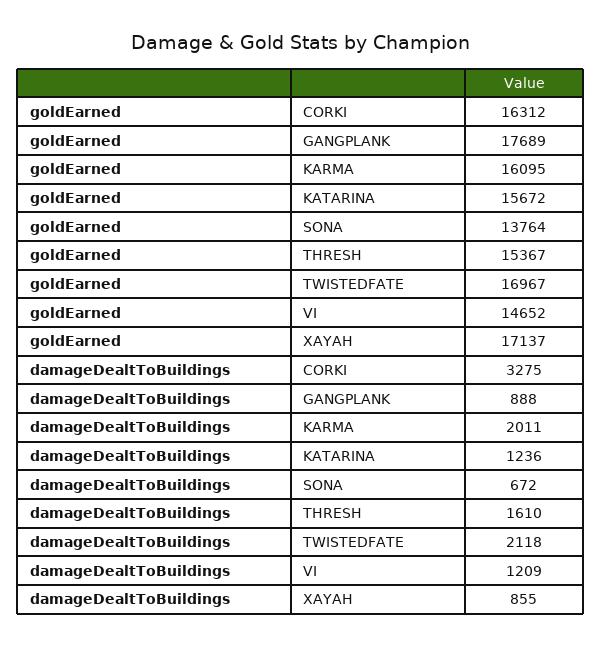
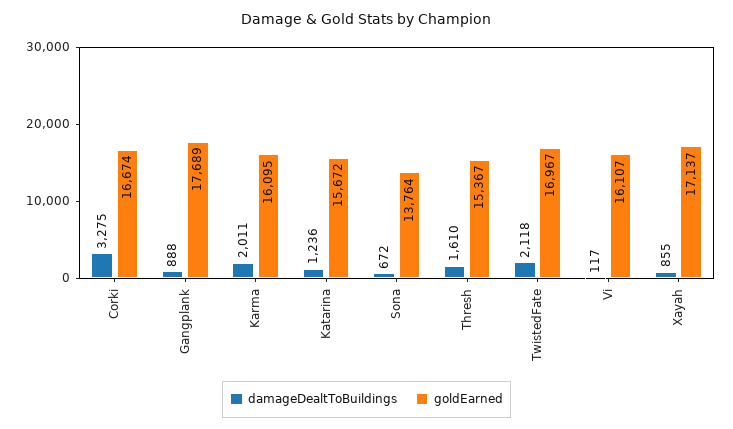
goldEarned, CORKI: 16312 -> 16674
goldEarned, VI: 14652 -> 16107
damageDealtToBuildings, VI: 1209 -> 117

